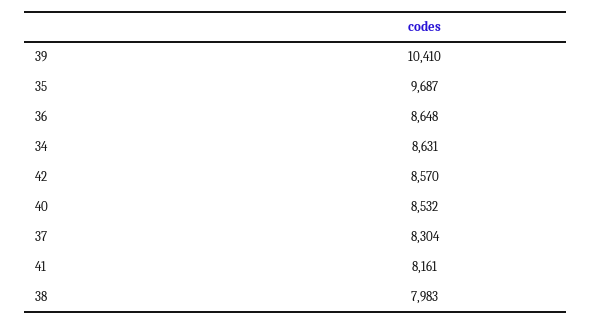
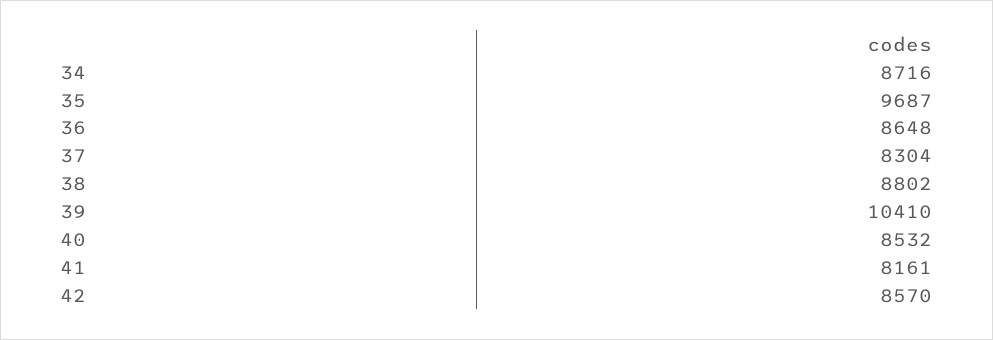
34: 8631 -> 8716
38: 7983 -> 8802

